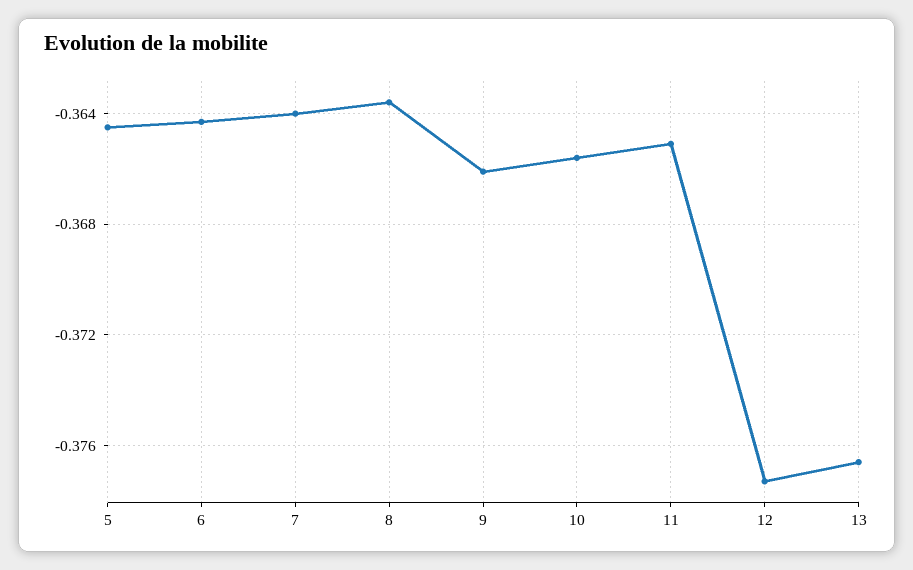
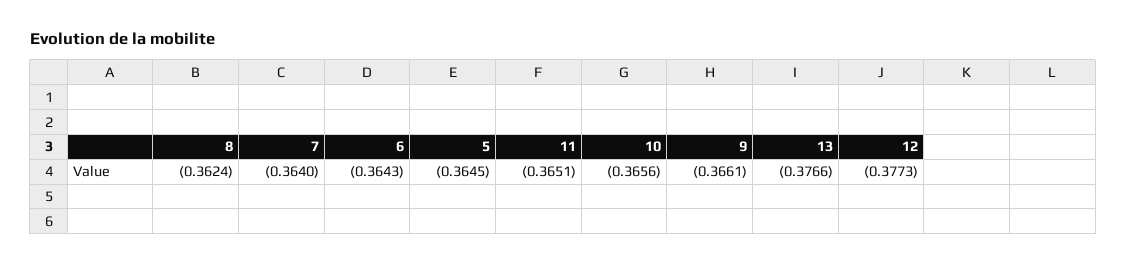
8: -0.3635 -> -0.3624

